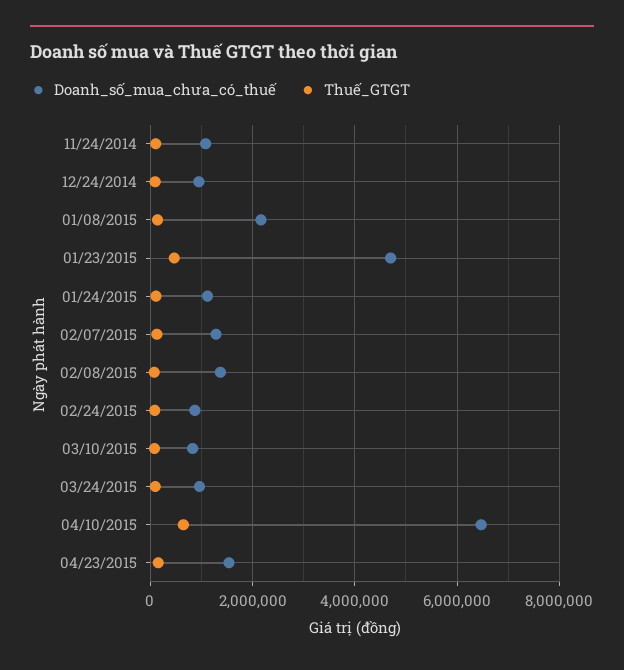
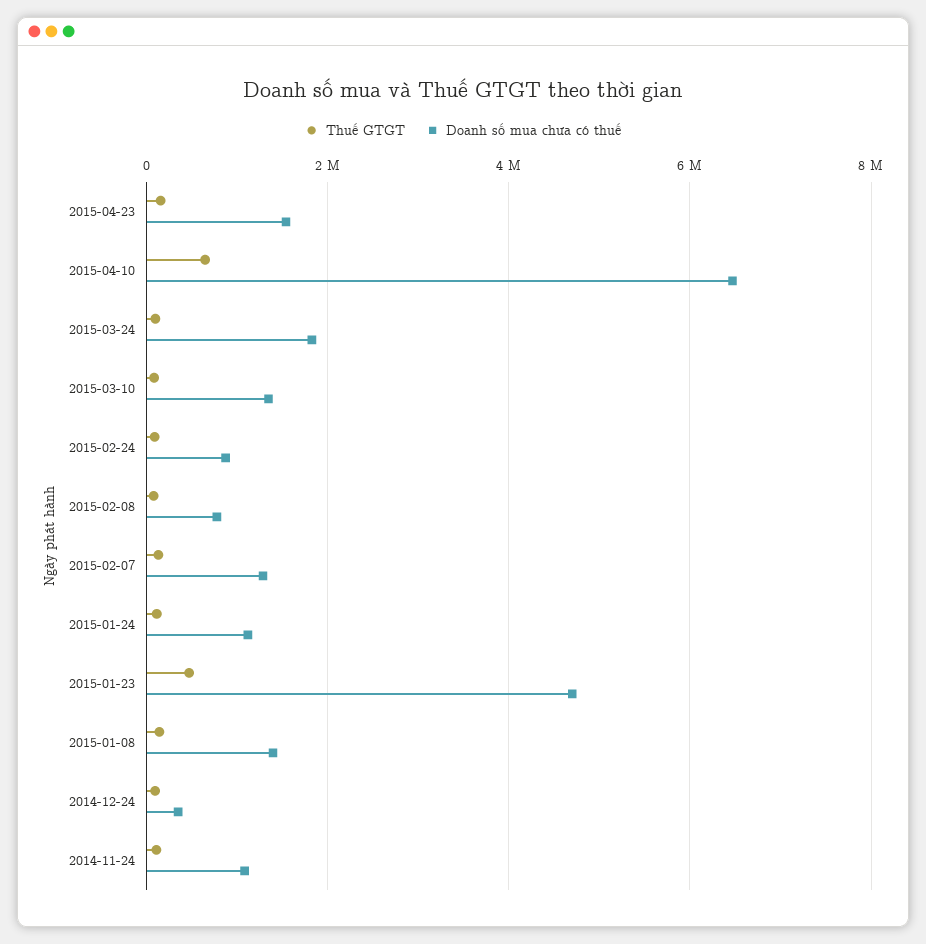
Doanh_số_mua_chưa_có_thuế, 12/24/2014: 1000000 -> 400000
Doanh_số_mua_chưa_có_thuế, 01/08/2015: 2200000 -> 1400000
Doanh_số_mua_chưa_có_thuế, 02/08/2015: 1400000 -> 800000
Doanh_số_mua_chưa_có_thuế, 03/10/2015: 800000 -> 1400000
Doanh_số_mua_chưa_có_thuế, 03/24/2015: 1000000 -> 1800000

